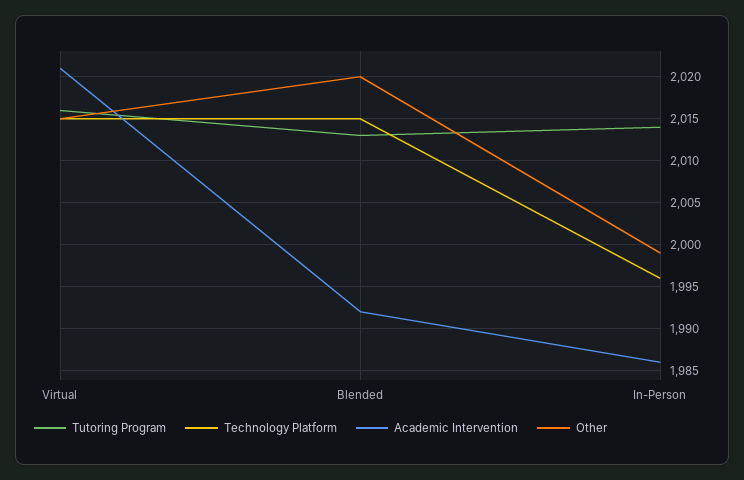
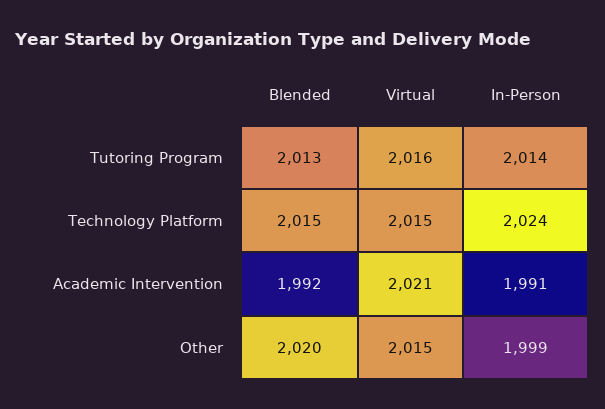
Technology Platform, In-Person: 1996 -> 2024
Academic Intervention, In-Person: 1986 -> 1991

